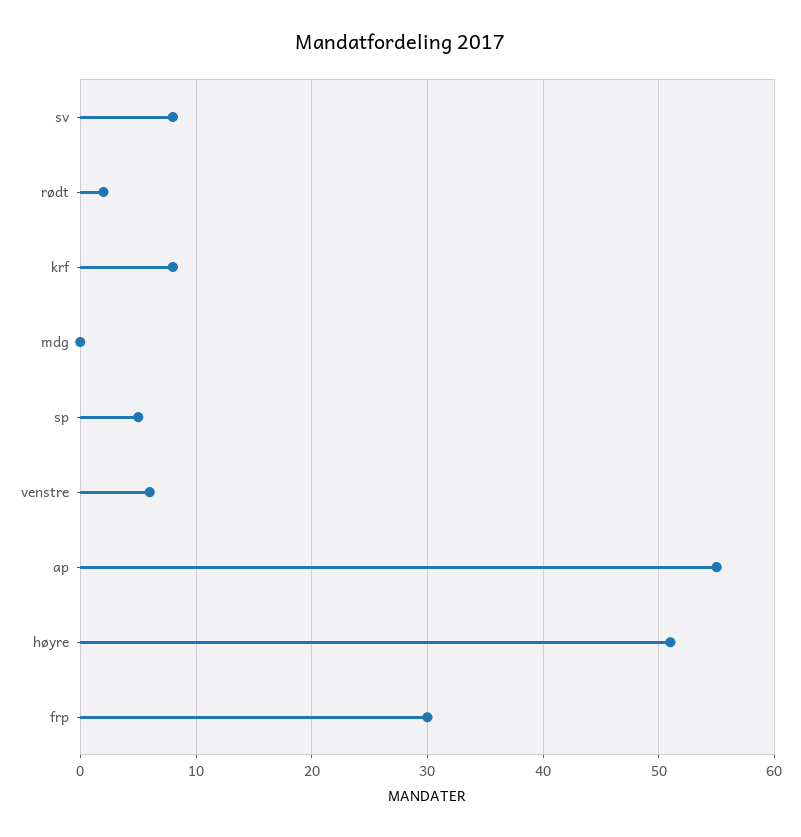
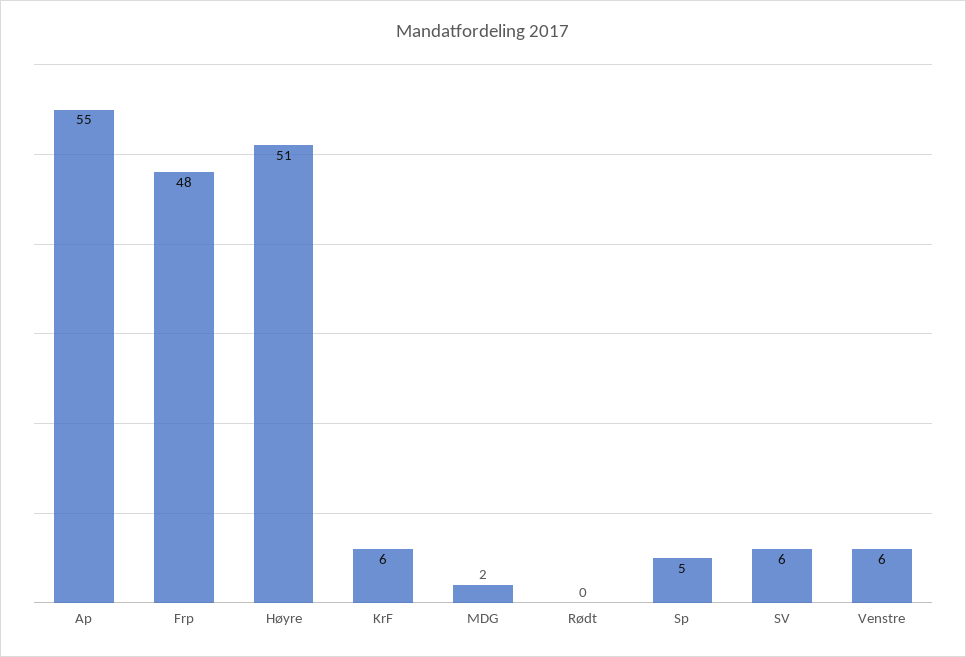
sv: 8 -> 6
rødt: 2 -> 0
krf: 8 -> 6
mdg: 0 -> 2
frp: 30 -> 48

